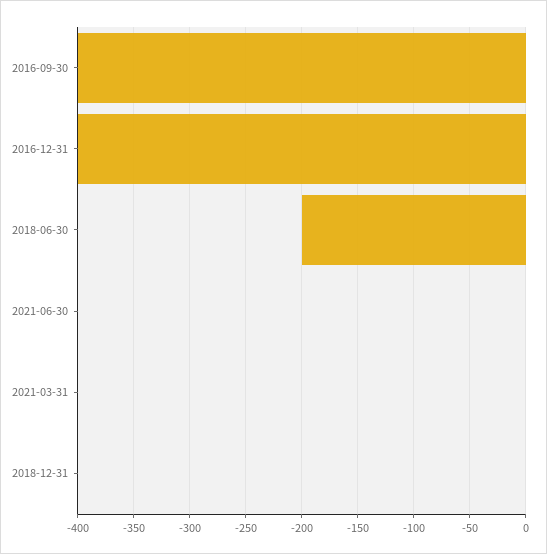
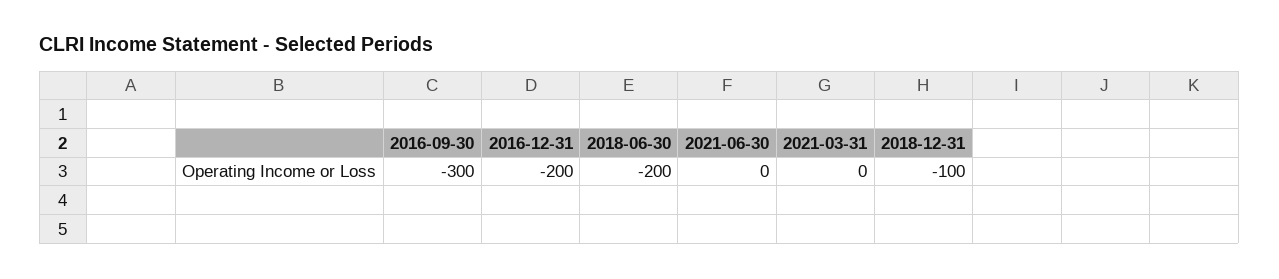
2016-09-30: -400 -> -300
2016-12-31: -400 -> -200
2018-12-31: 0 -> -100

